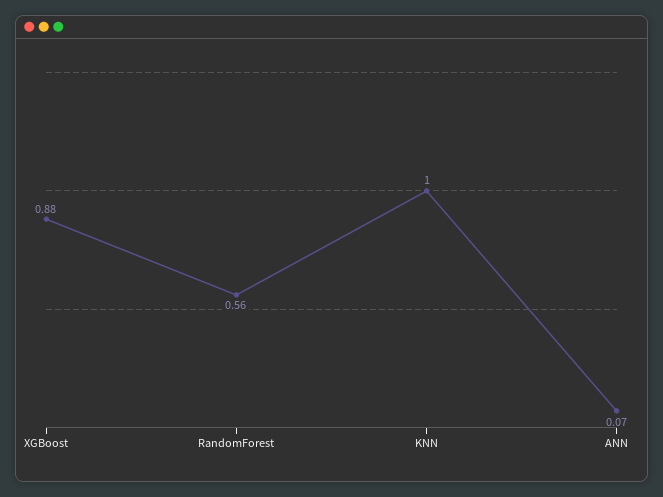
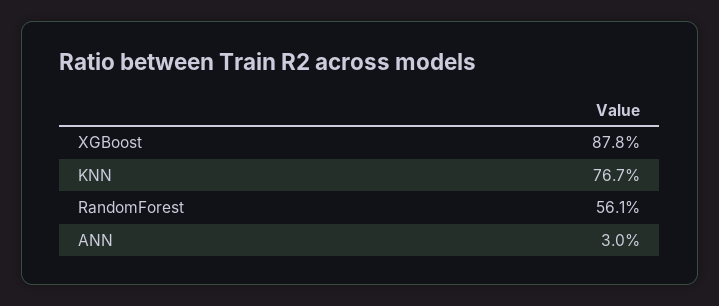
KNN: 1 -> 0.767
ANN: 0.07 -> 0.03

